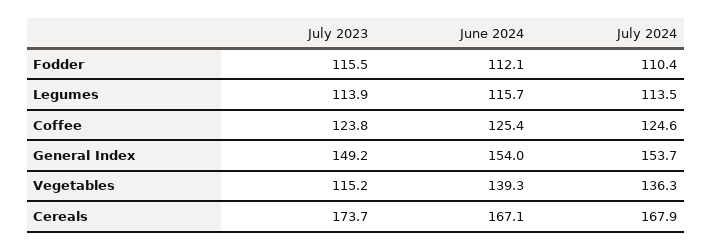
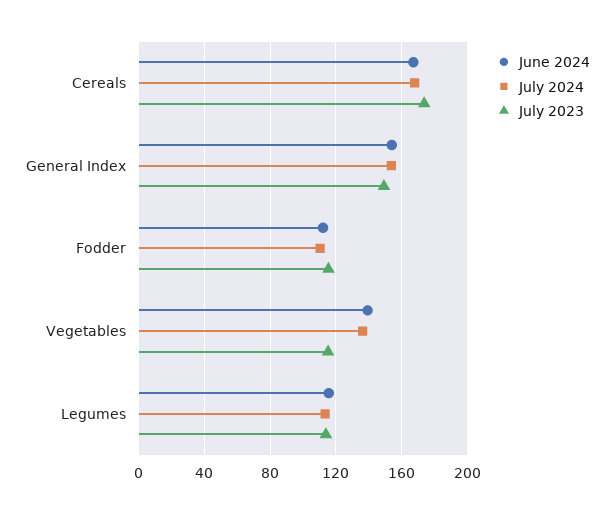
July 2023, Coffee: 123.8 -> none
June 2024, Coffee: 125.4 -> none
July 2024, Coffee: 124.6 -> none

